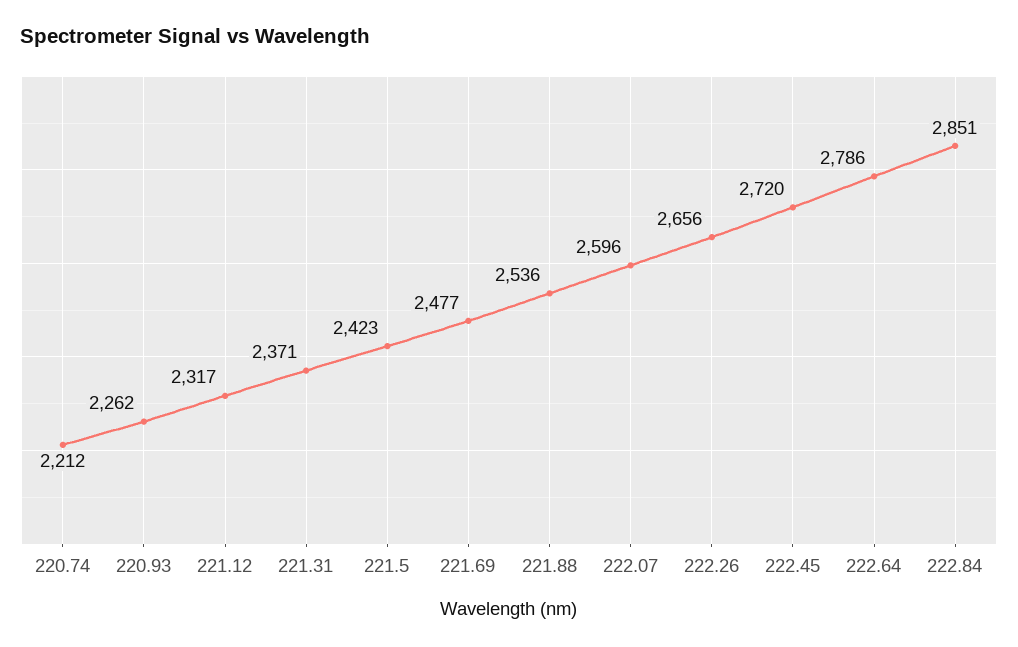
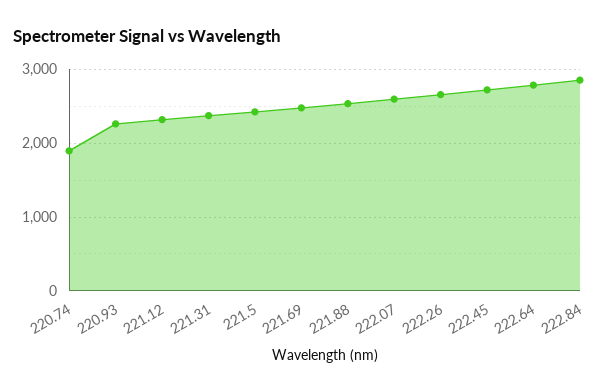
220.74: 2212 -> 1900

